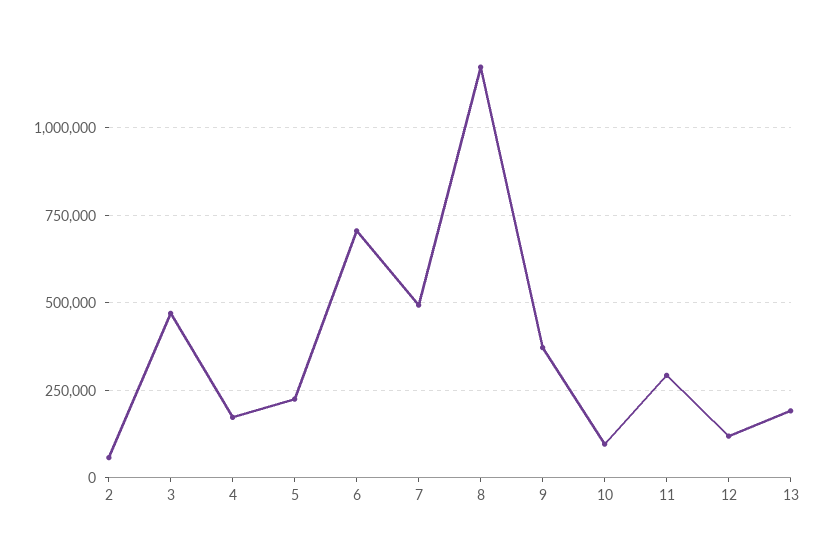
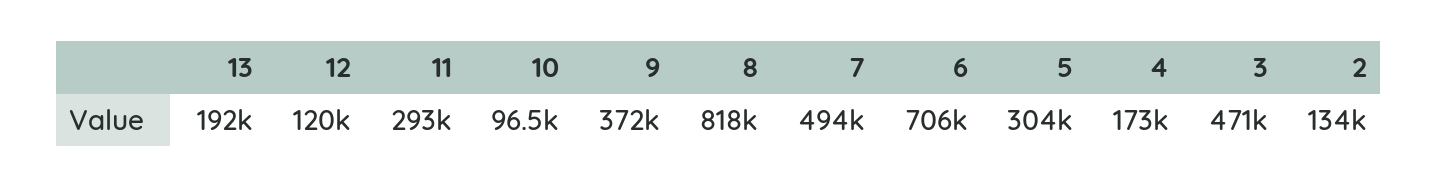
2: 50000 -> 134000
5: 225000 -> 304000
8: 1175000 -> 818000

